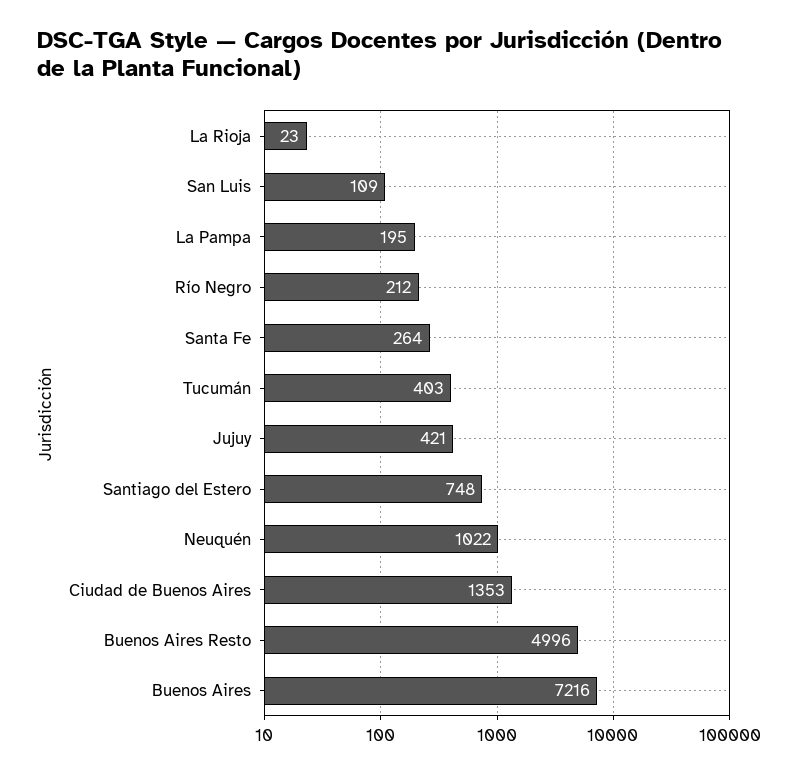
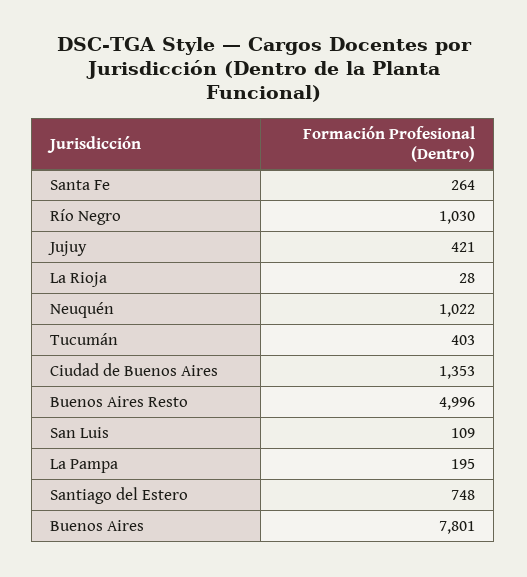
La Rioja: 23 -> 28
Río Negro: 212 -> 1030
Buenos Aires: 7216 -> 7801

